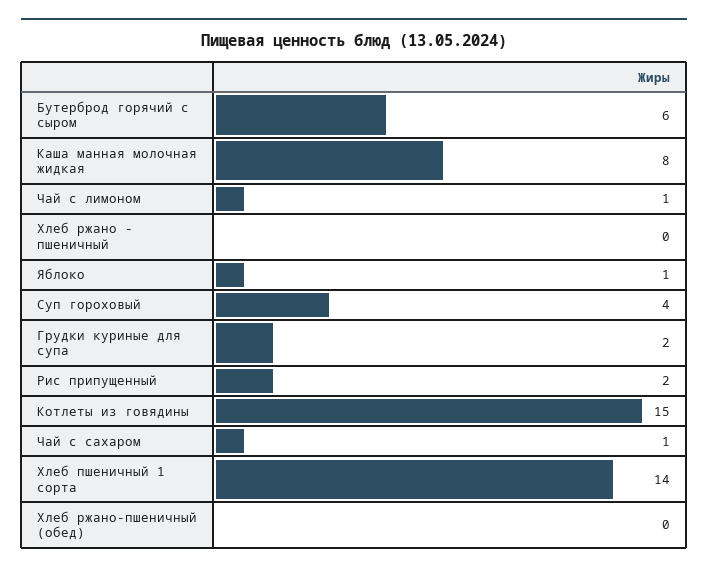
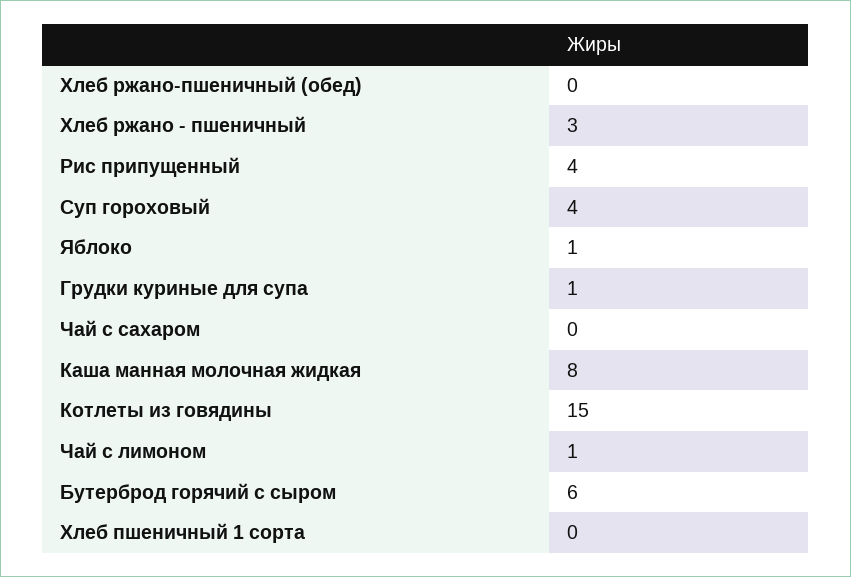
Хлеб ржано - пшеничный: 0 -> 3
Грудки куриные для супа: 2 -> 1
Рис припущенный: 2 -> 4
Чай с сахаром: 1 -> 0
Хлеб пшеничный 1 сорта: 14 -> 0

